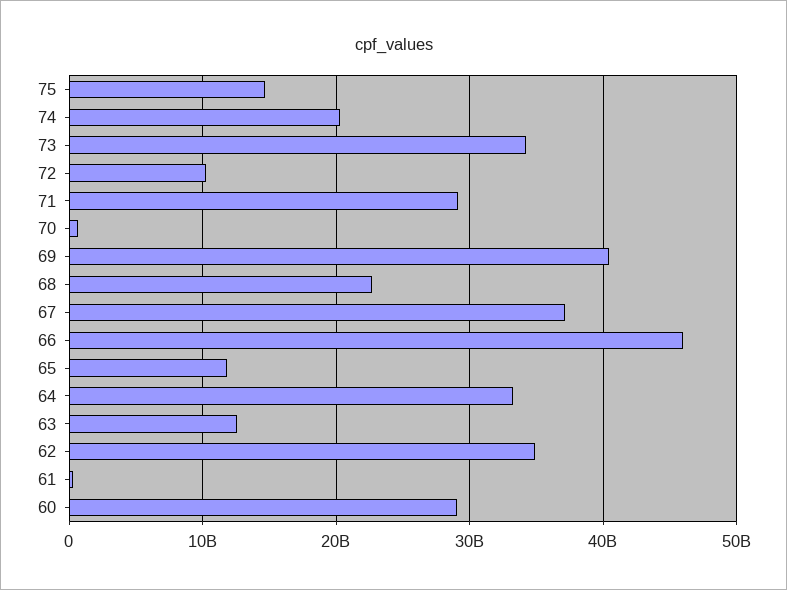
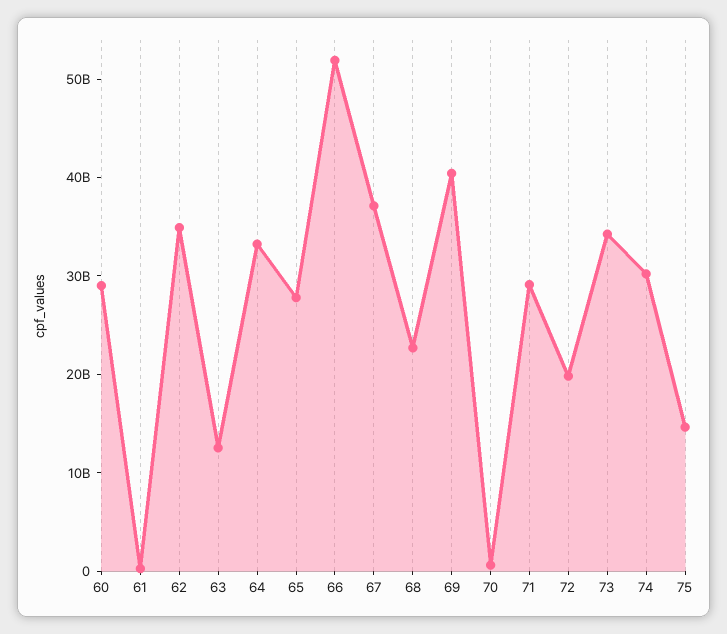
74: 20000000000 -> 30000000000
72: 10000000000 -> 20000000000
66: 46000000000 -> 52000000000
65: 12000000000 -> 28000000000

